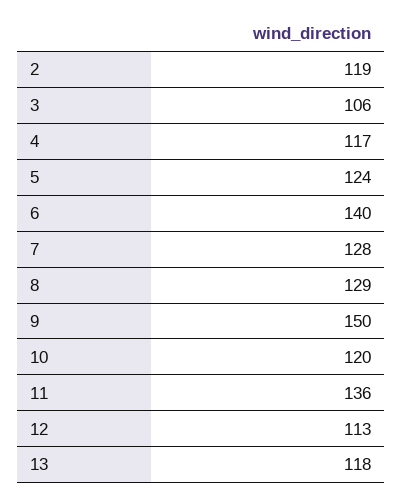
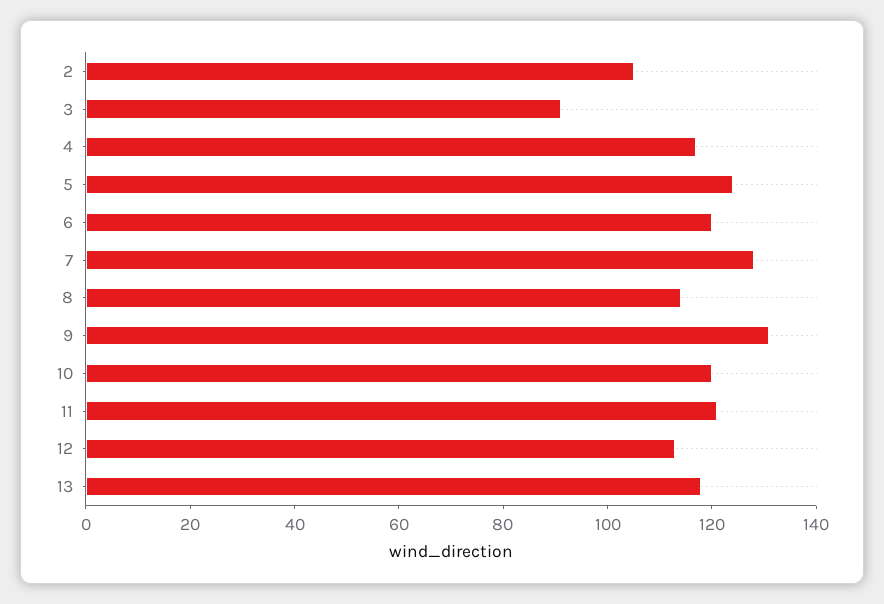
2: 119 -> 105
3: 106 -> 90
6: 140 -> 120
8: 129 -> 115
9: 150 -> 130
11: 136 -> 120

